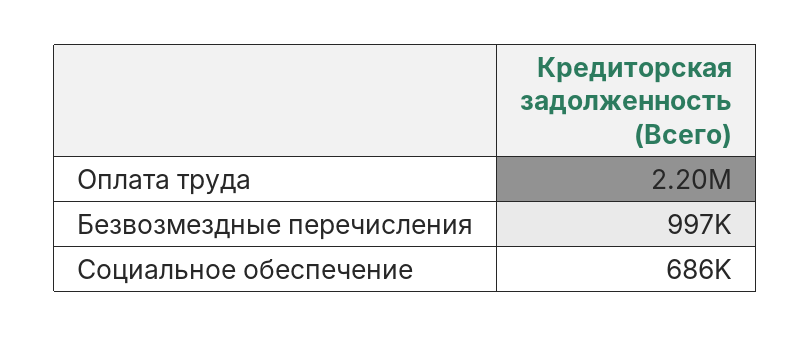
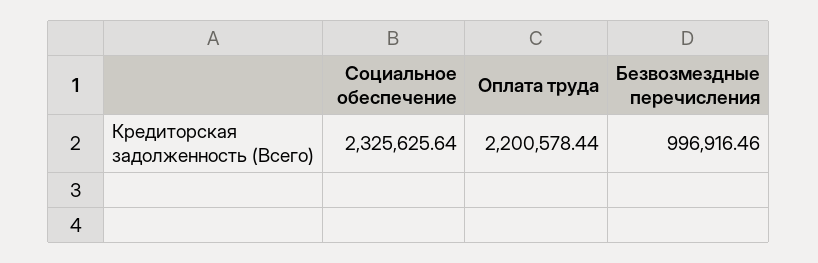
Социальное обеспечение: 686000 -> 2325625.64

